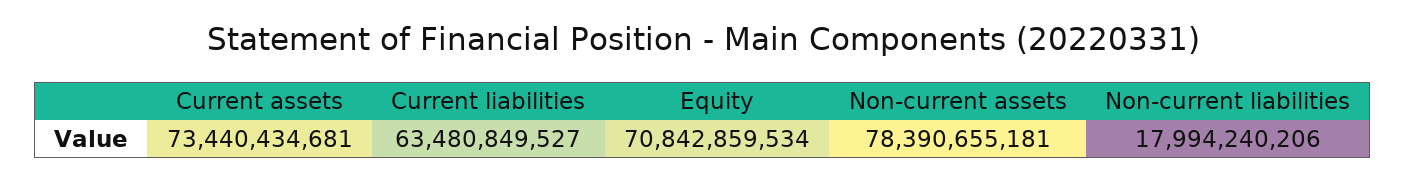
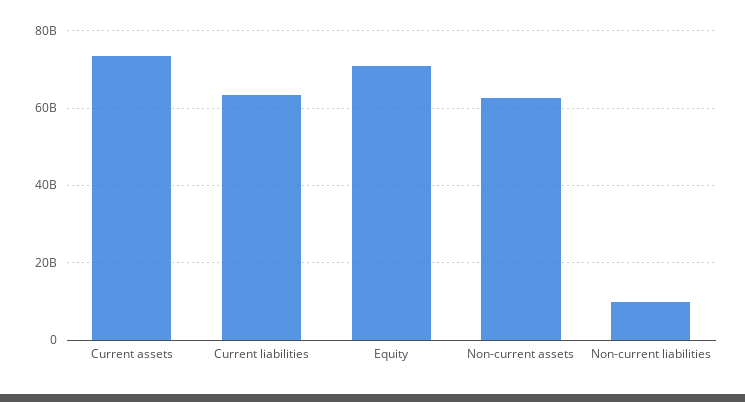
Non-current assets: 78390655181 -> 62000000000
Non-current liabilities: 17994240206 -> 10000000000

